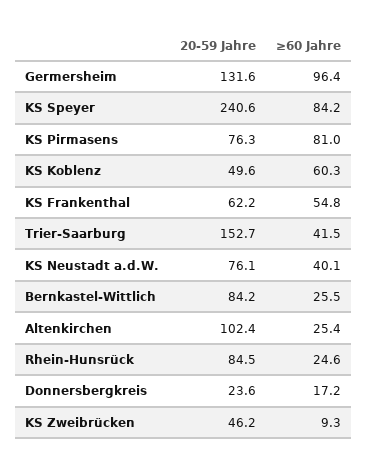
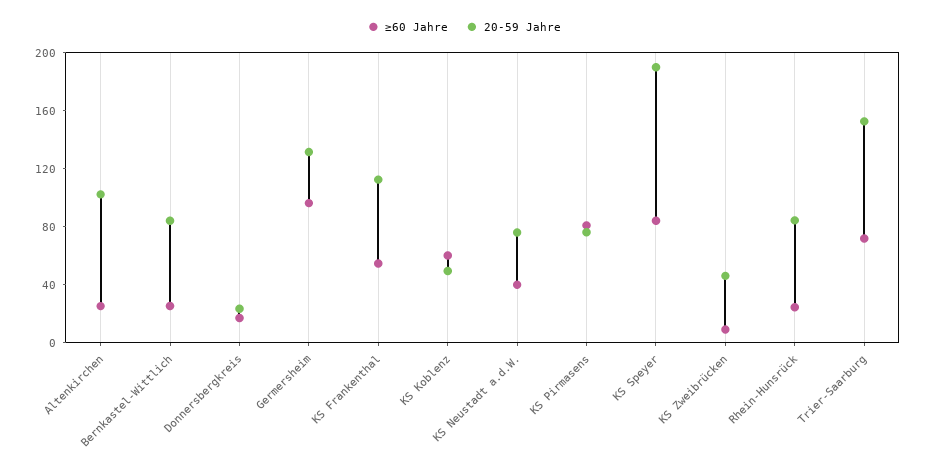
20-59 Jahre, KS Speyer: 240.6 -> 190
20-59 Jahre, KS Frankenthal: 62.2 -> 110
≥60 Jahre, Trier-Saarburg: 41.5 -> 70

